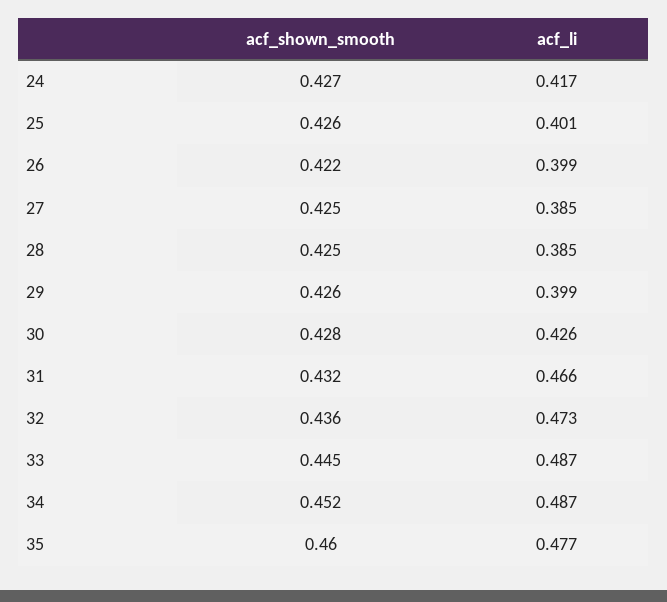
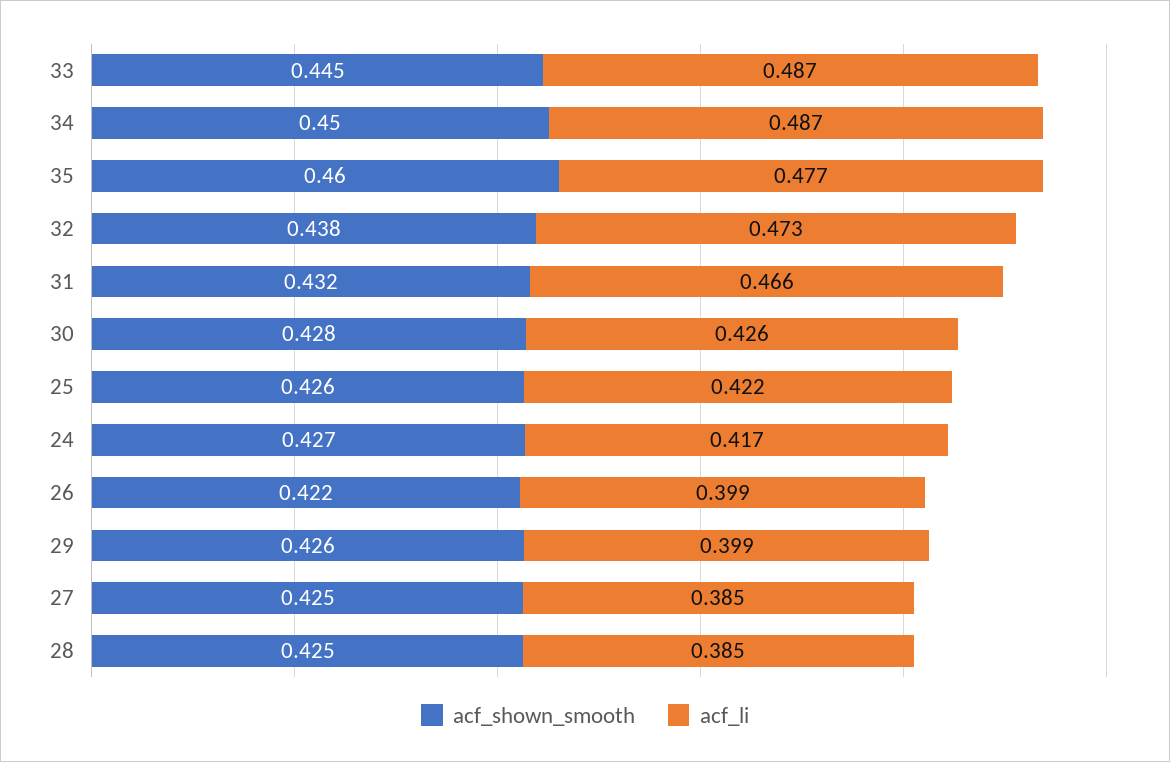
acf_li, 25: 0.401 -> 0.422
acf_shown_smooth, 32: 0.436 -> 0.438
acf_shown_smooth, 34: 0.452 -> 0.45

